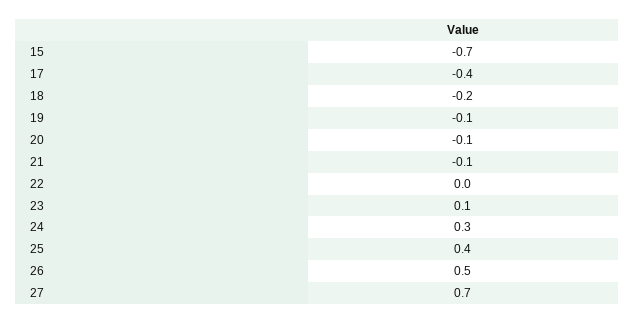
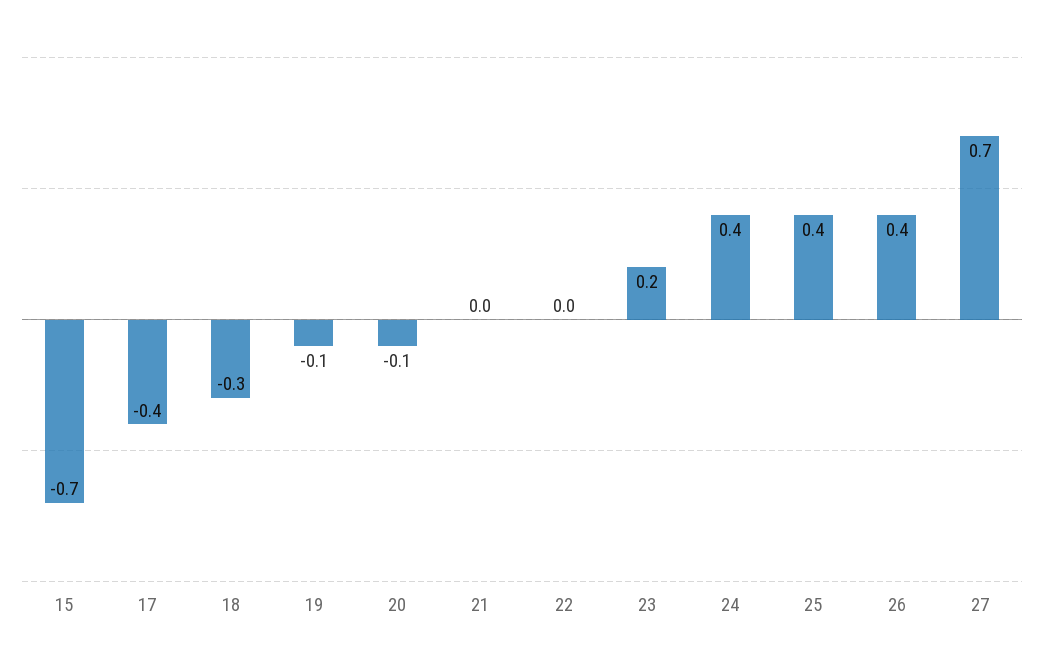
18: -0.2 -> -0.3
21: -0.1 -> 0
23: 0.1 -> 0.2
24: 0.3 -> 0.4
26: 0.5 -> 0.4

